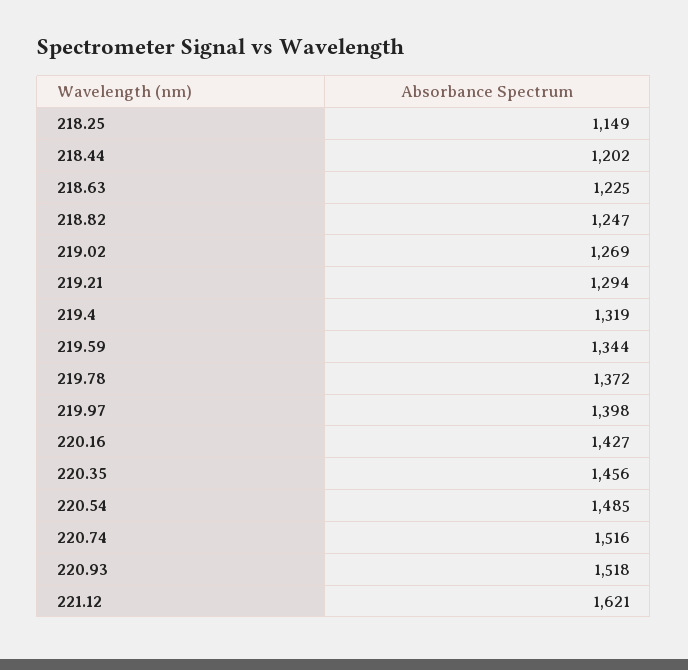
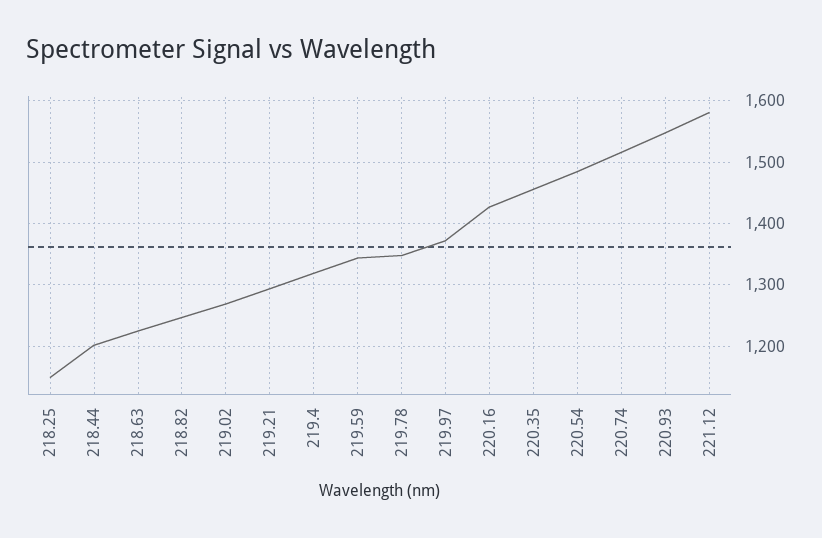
219.78: 1372 -> 1350
219.97: 1398 -> 1370
220.93: 1518 -> 1550
221.12: 1621 -> 1580

